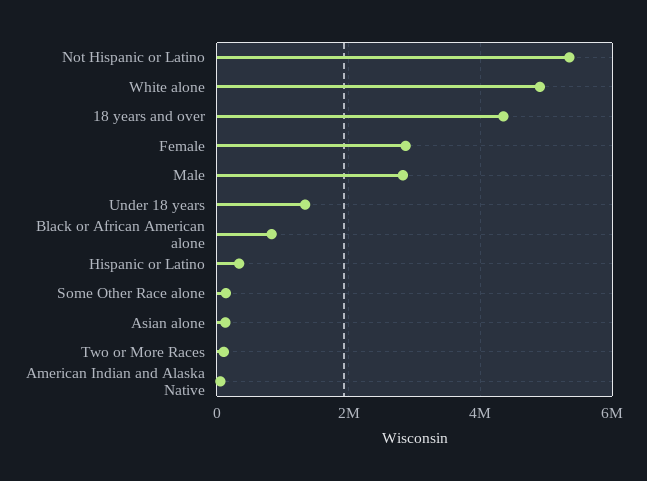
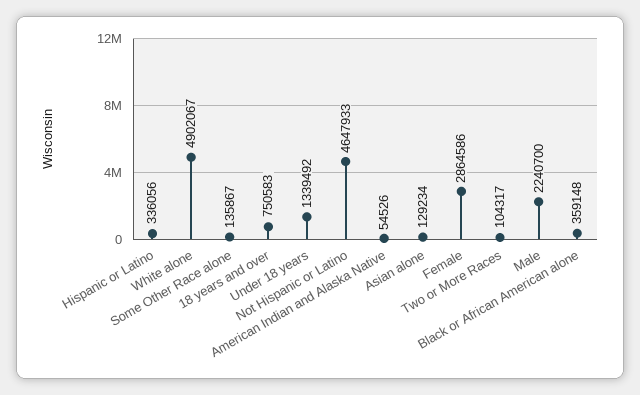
Not Hispanic or Latino: 5400000 -> 4647933
18 years and over: 4400000 -> 750583
Male: 2800000 -> 2240700
Black or African American alone: 800000 -> 359148

